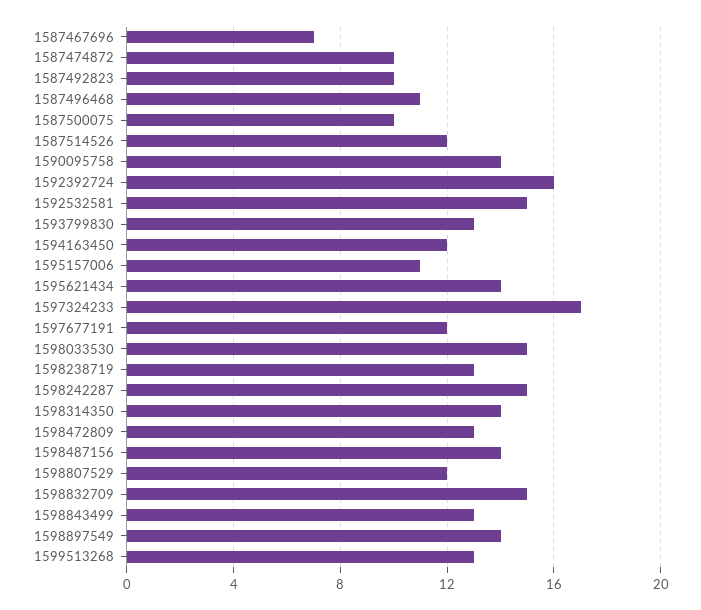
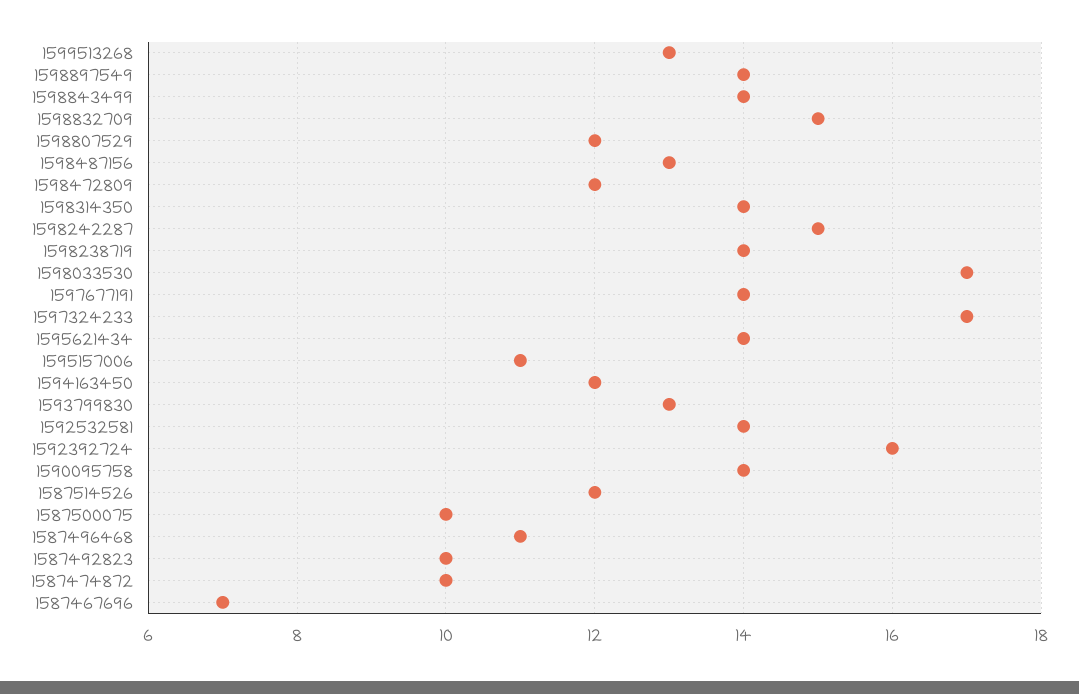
1592532581: 15 -> 14
1597677191: 12 -> 14
1598033530: 15 -> 17
1598238719: 13 -> 14
1598472809: 13 -> 12
1598487156: 14 -> 13
1598843499: 13 -> 14

